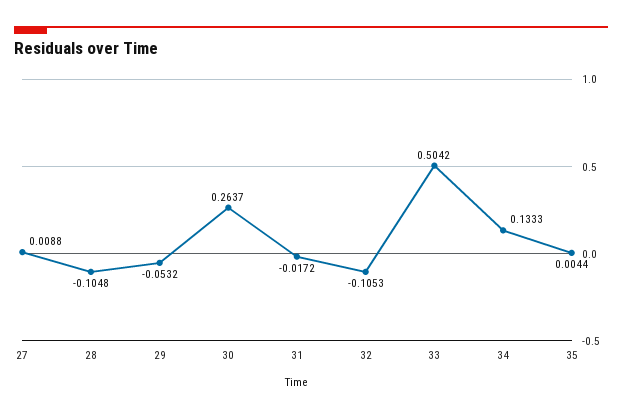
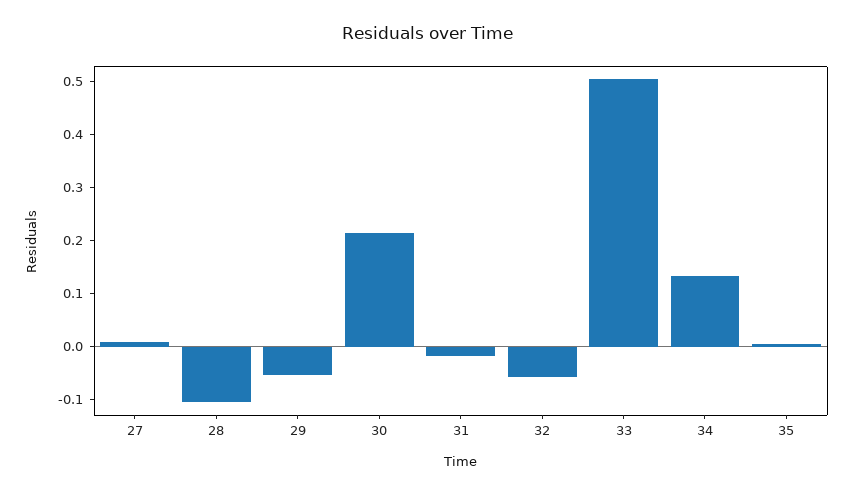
30: 0.2637 -> 0.22
32: -0.1053 -> -0.06

